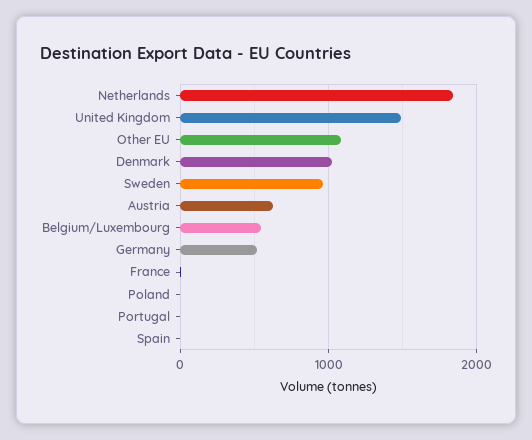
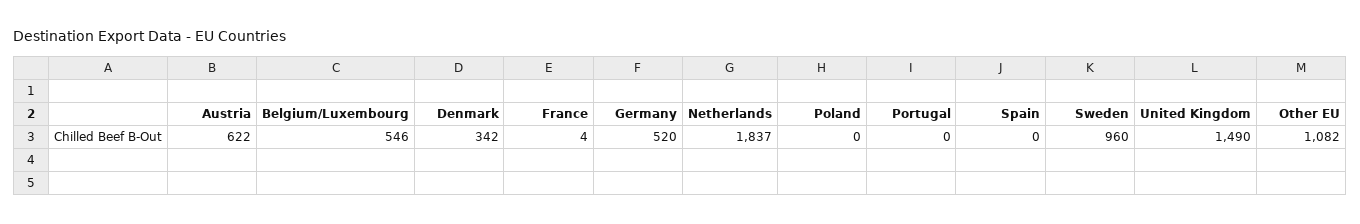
Denmark: 1000 -> 342

